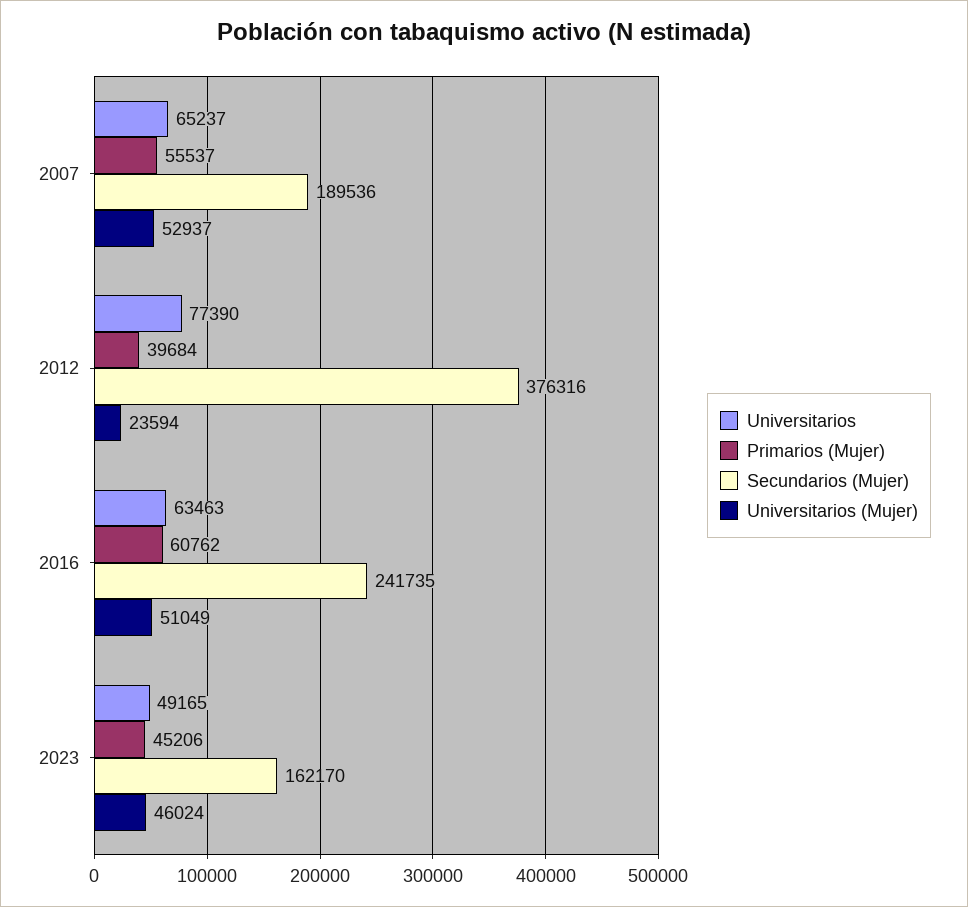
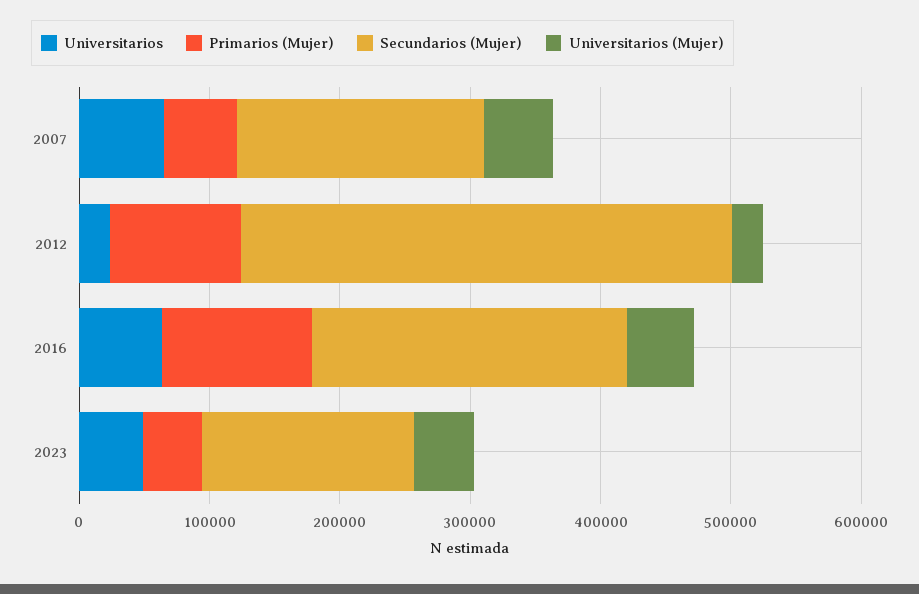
Universitarios, 2012: 77390 -> 20000
Primarios (Mujer), 2012: 39684 -> 100000
Primarios (Mujer), 2016: 60762 -> 120000

